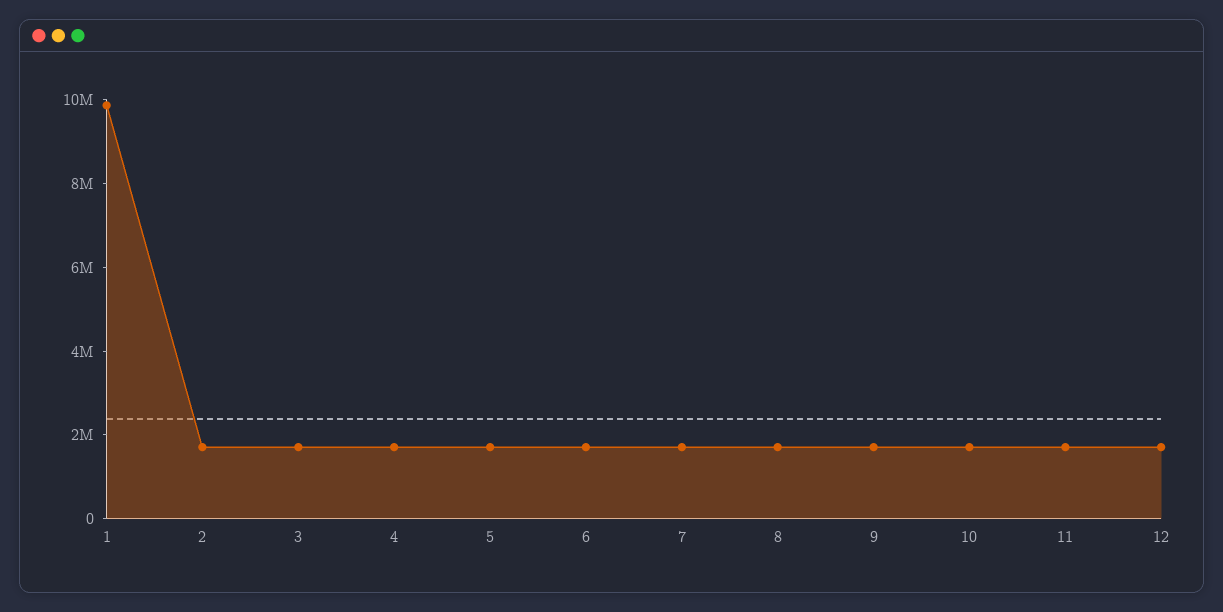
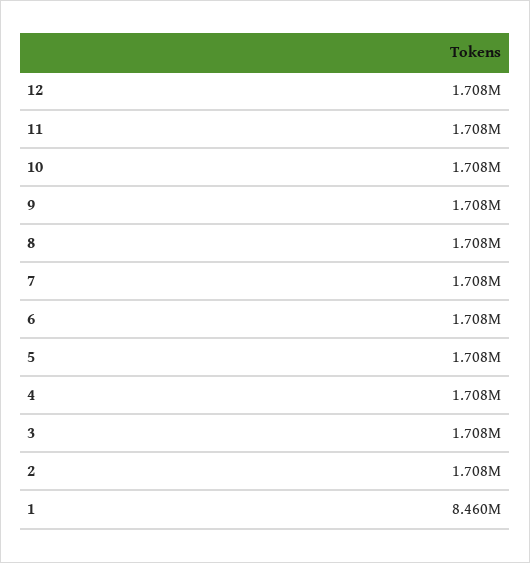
1: 10000000 -> 8460000

